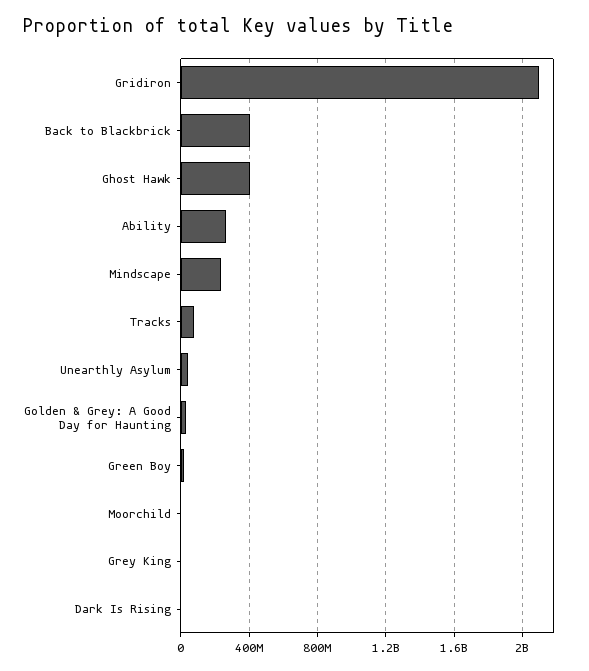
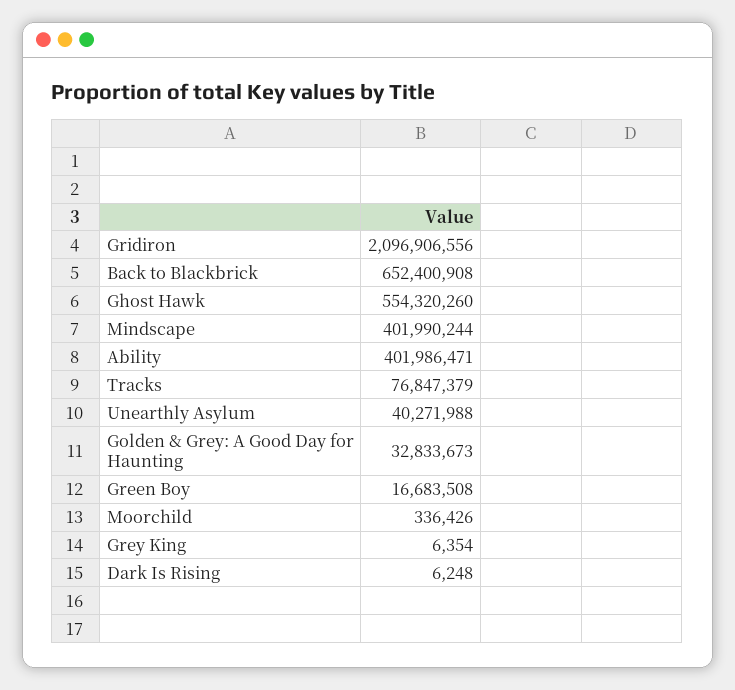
Back to Blackbrick: 400000000 -> 652400908
Ghost Hawk: 400000000 -> 554320260
Ability: 250000000 -> 401986471
Mindscape: 250000000 -> 401990244

